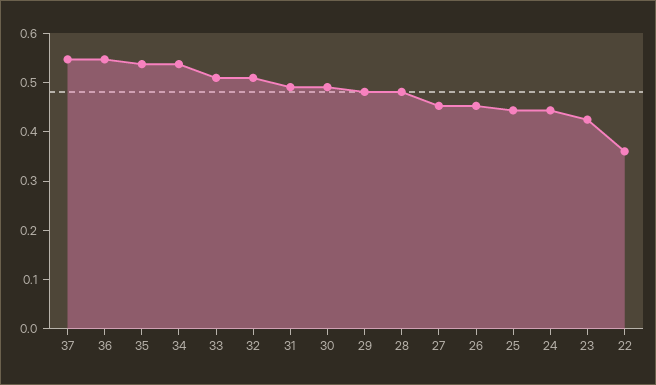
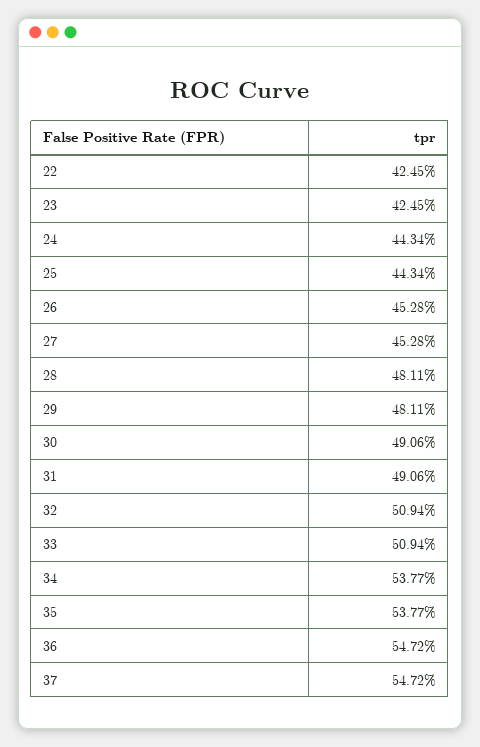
22: 0.36 -> 0.4245

